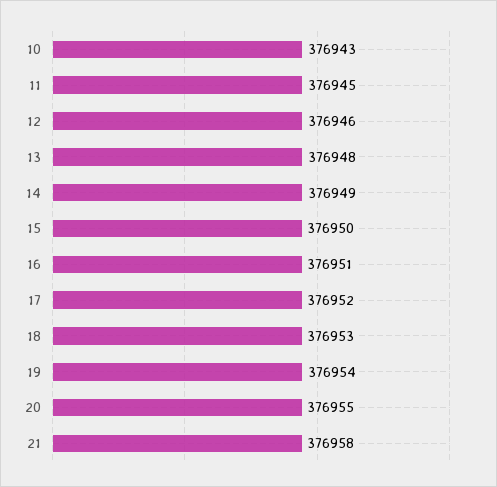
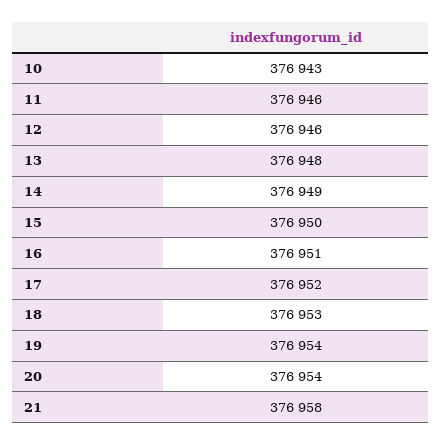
11: 376945 -> 376946
20: 376955 -> 376954

